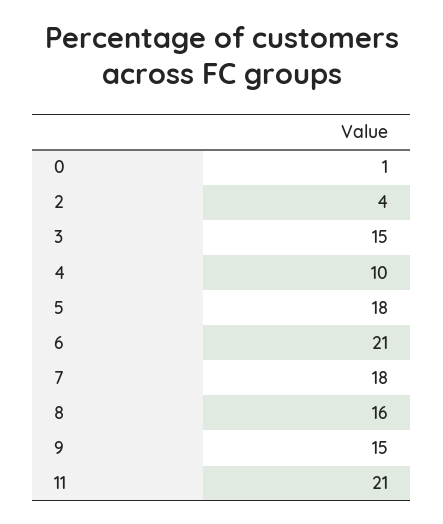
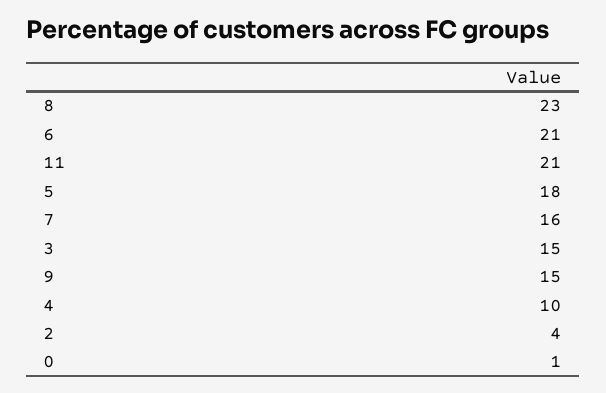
7: 18 -> 16
8: 16 -> 23

